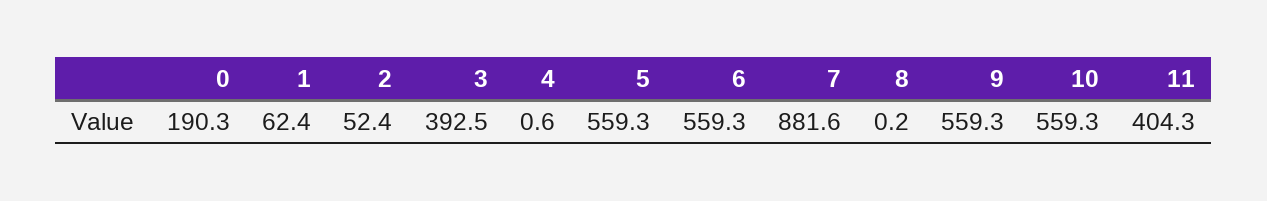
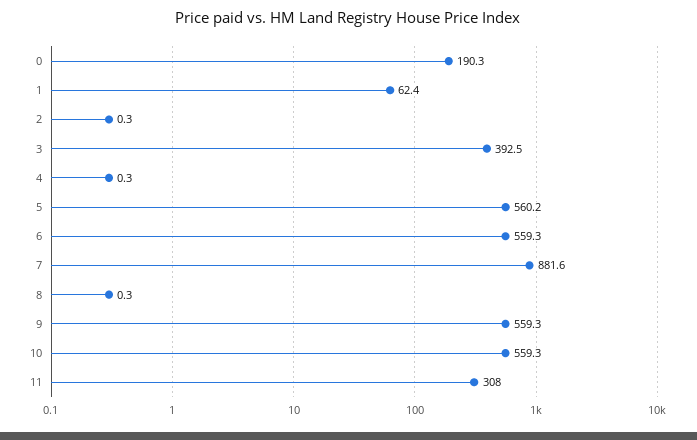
2: 52.4 -> 0.3
4: 0.6 -> 0.3
5: 559.3 -> 560.2
8: 0.2 -> 0.3
11: 404.3 -> 308

